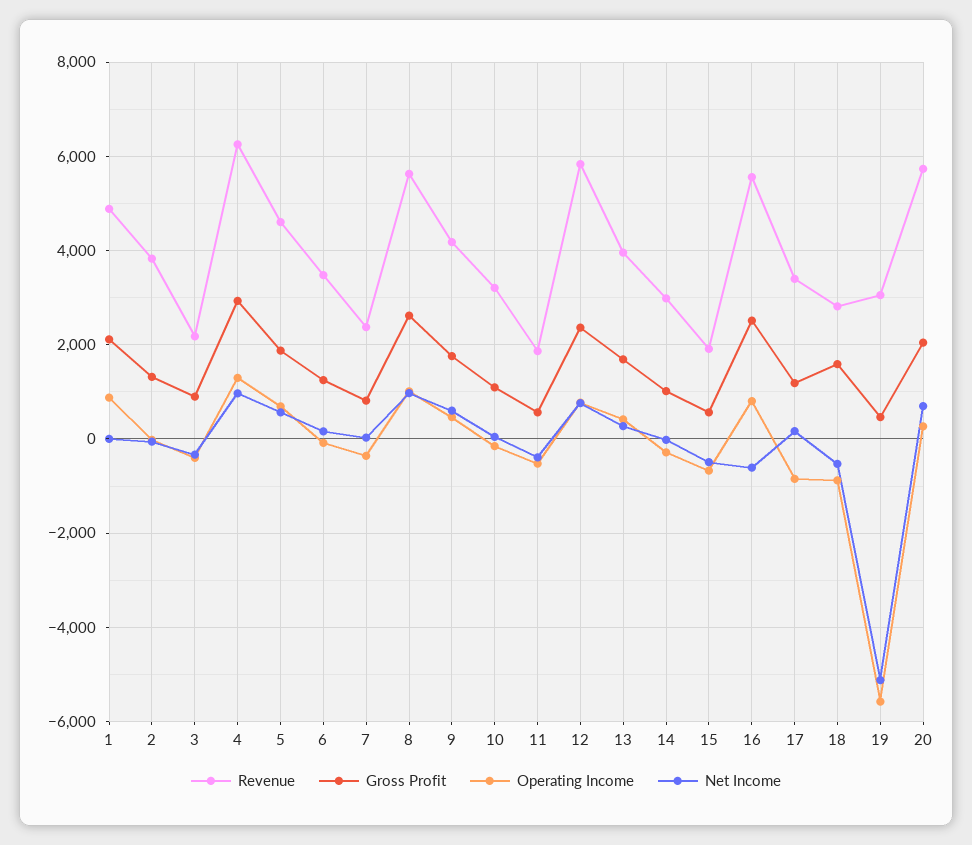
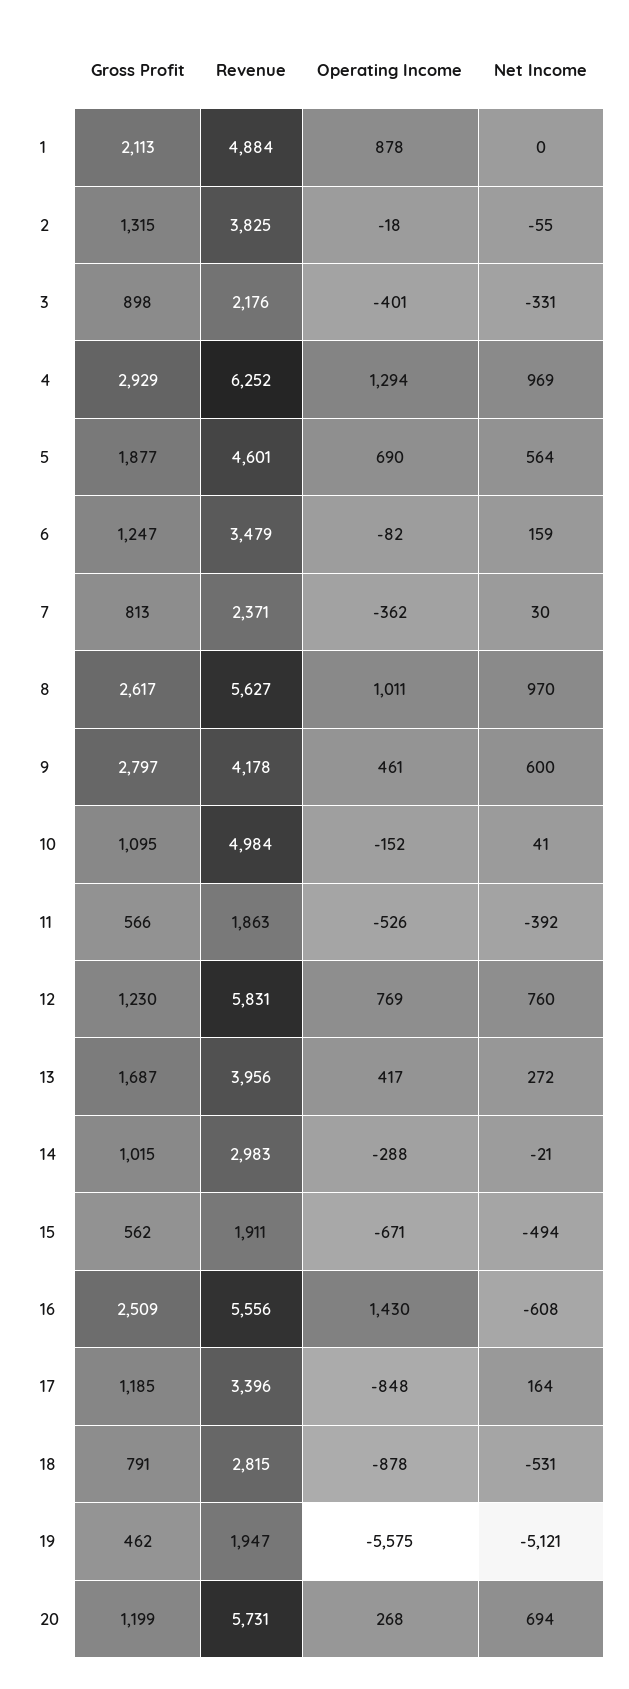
Gross Profit, 9: 1800 -> 2797
Revenue, 10: 3200 -> 4984
Gross Profit, 12: 2400 -> 1230
Operating Income, 16: 800 -> 1430
Gross Profit, 18: 1600 -> 791
Revenue, 19: 3000 -> 1947
Gross Profit, 20: 2000 -> 1199

